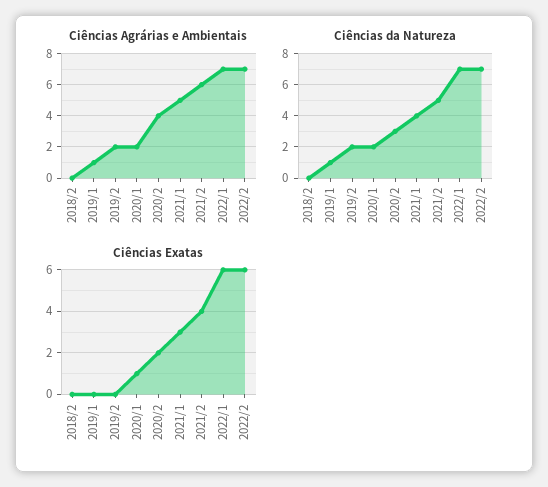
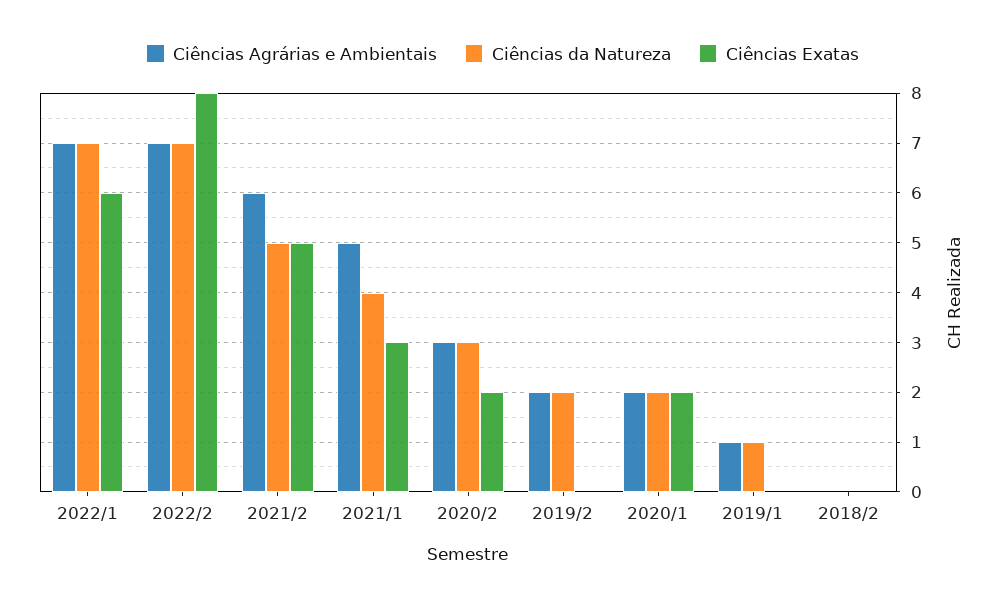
Ciências Agrárias e Ambientais, 2020/2: 4 -> 3
Ciências Exatas, 2020/1: 1 -> 2
Ciências Exatas, 2021/2: 4 -> 5
Ciências Exatas, 2022/2: 6 -> 8

